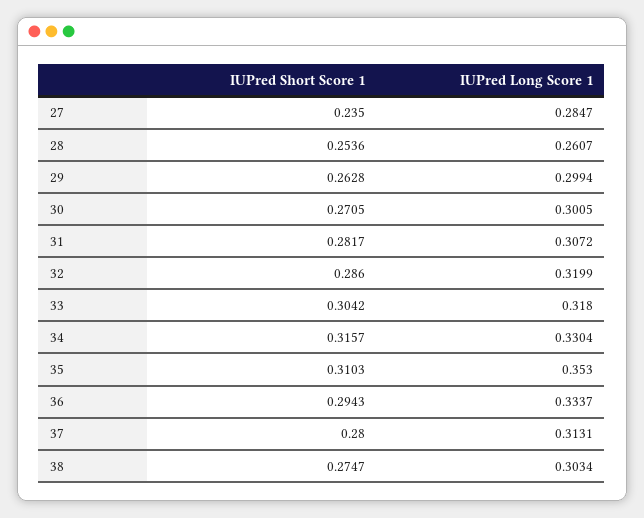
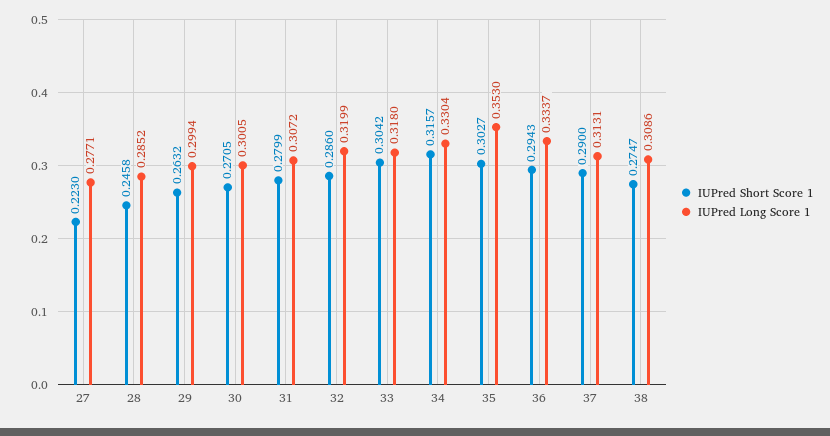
IUPred Short Score 1, 27: 0.235 -> 0.223
IUPred Long Score 1, 27: 0.2847 -> 0.2771
IUPred Short Score 1, 28: 0.2536 -> 0.2458
IUPred Long Score 1, 28: 0.2607 -> 0.2852
IUPred Short Score 1, 29: 0.2628 -> 0.2632
IUPred Short Score 1, 31: 0.2817 -> 0.2799
IUPred Short Score 1, 35: 0.3103 -> 0.3027
IUPred Short Score 1, 37: 0.28 -> 0.29
IUPred Long Score 1, 38: 0.3034 -> 0.3086

